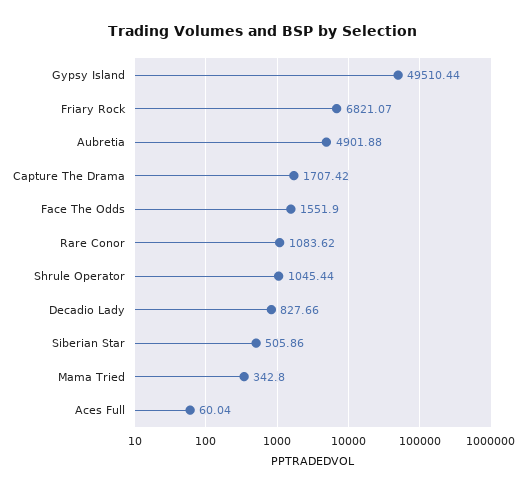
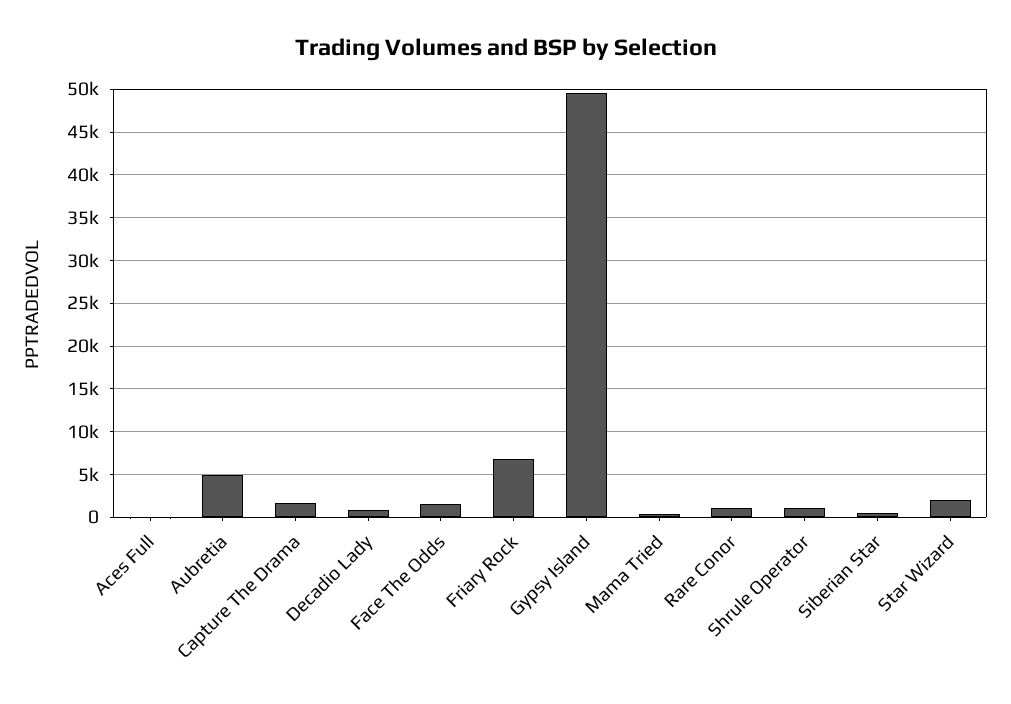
Star Wizard: none -> 2000

